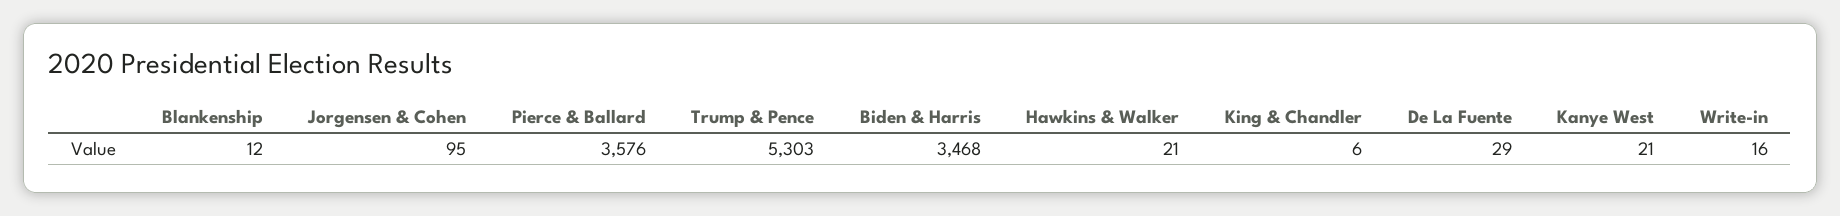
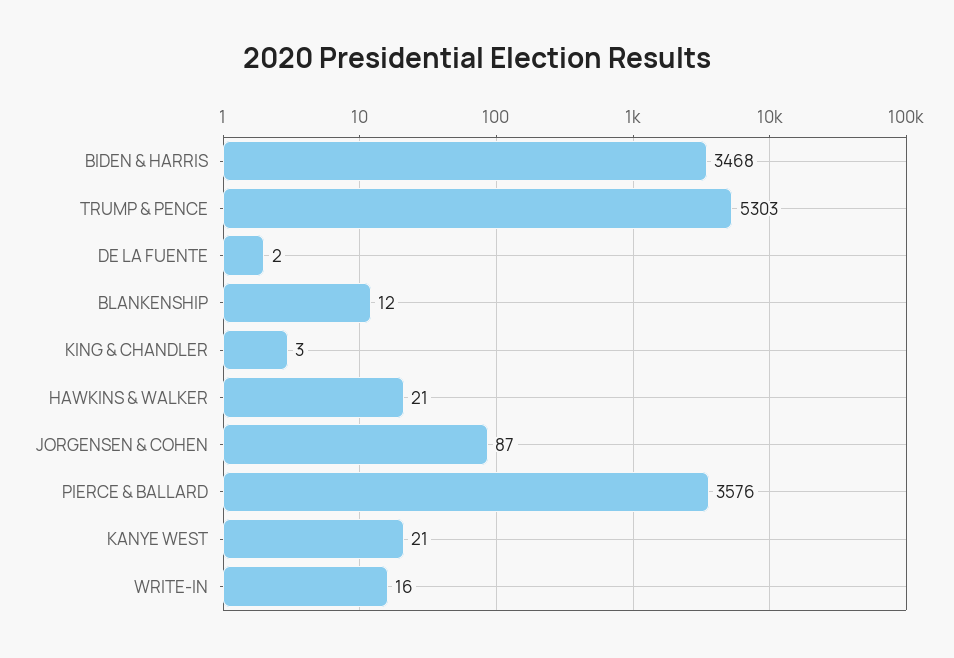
Jorgensen & Cohen: 95 -> 87
King & Chandler: 6 -> 3
De La Fuente: 29 -> 2

